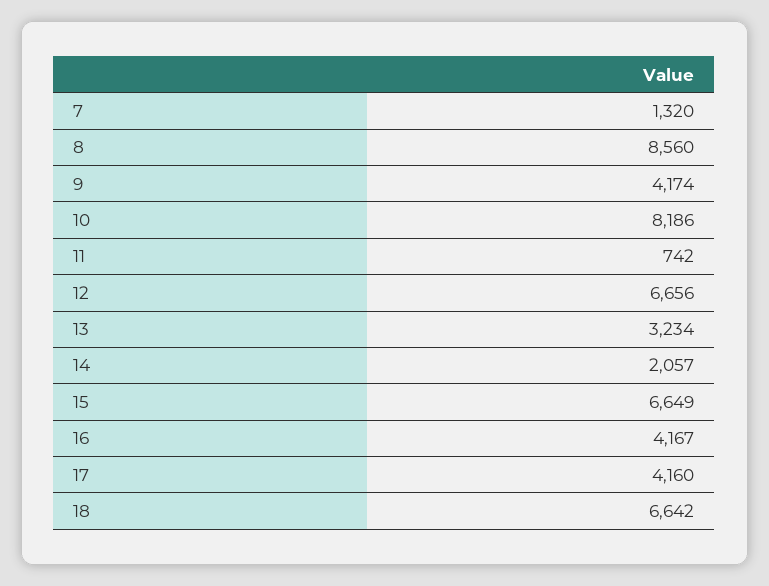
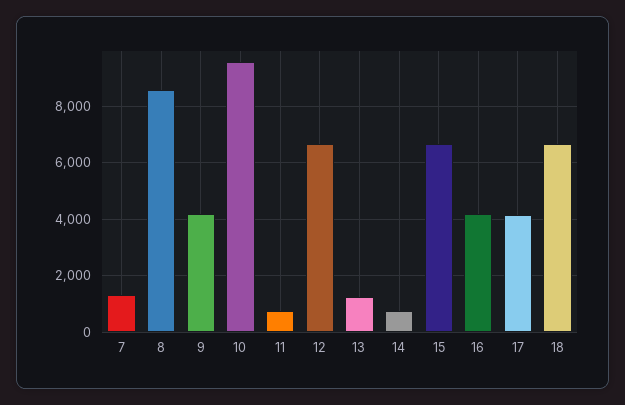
10: 8186 -> 9500
13: 3234 -> 1250
14: 2057 -> 750

